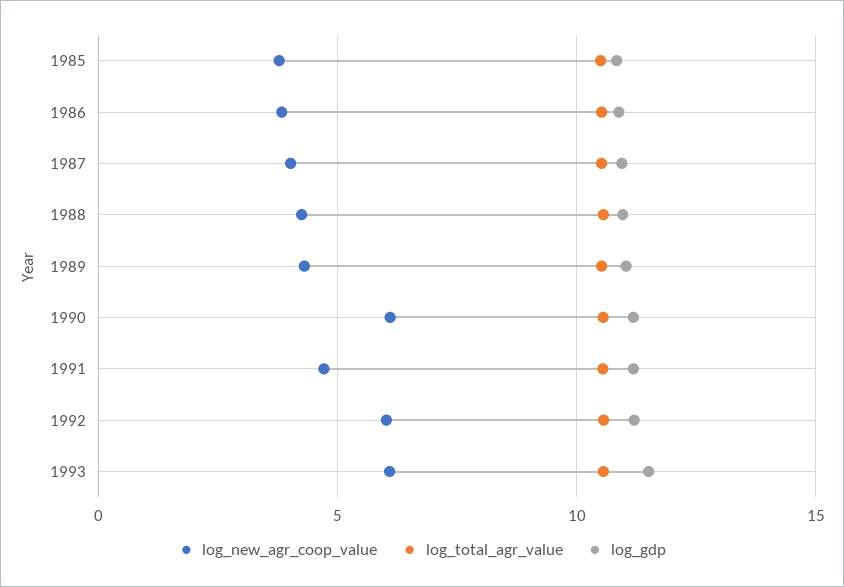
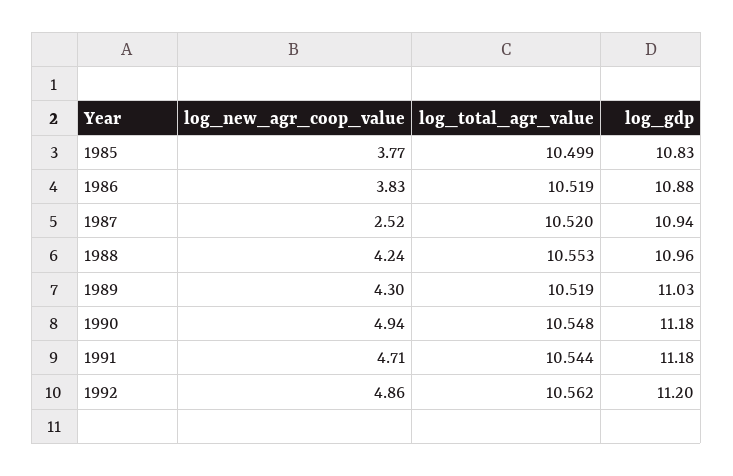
log_new_agr_coop_value, 1987: 4 -> 2.52
log_new_agr_coop_value, 1990: 6 -> 4.94
log_new_agr_coop_value, 1992: 6 -> 4.86
log_new_agr_coop_value, 1993: 6 -> none
log_total_agr_value, 1993: 10.5 -> none
log_gdp, 1993: 11.5 -> none

